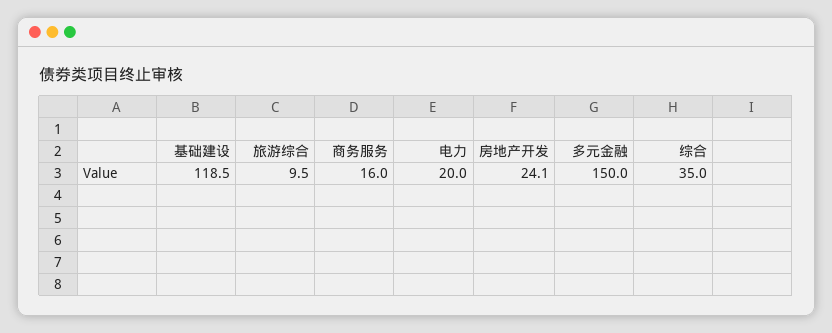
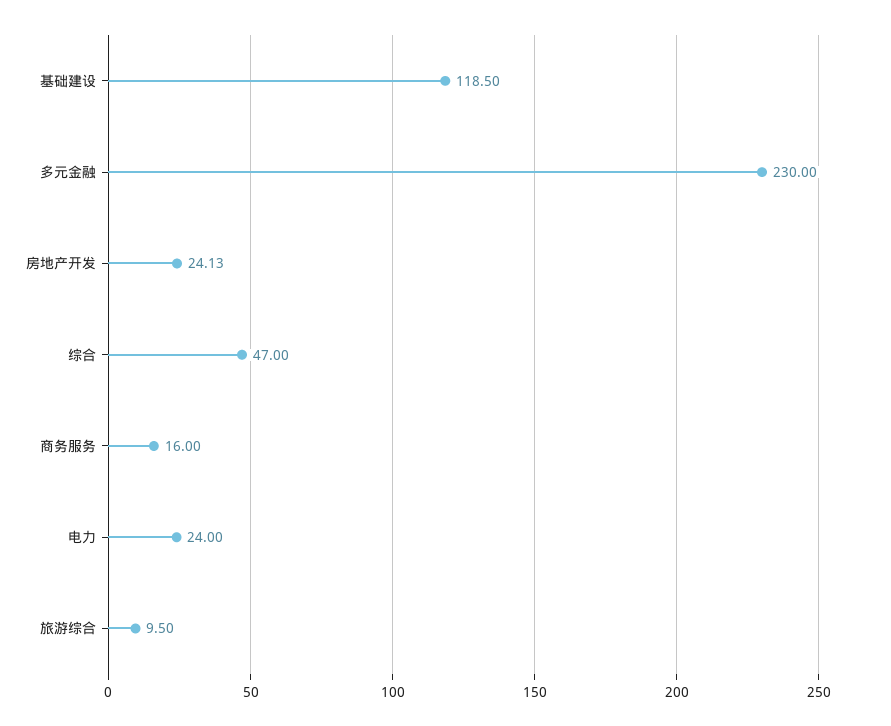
电力: 20 -> 24
多元金融: 150 -> 230
综合: 35 -> 47

